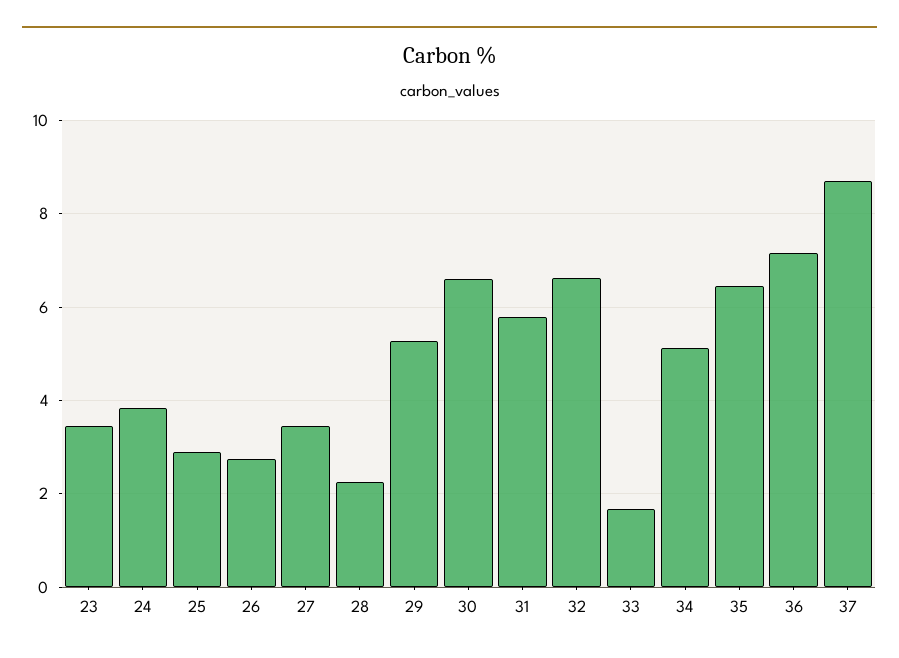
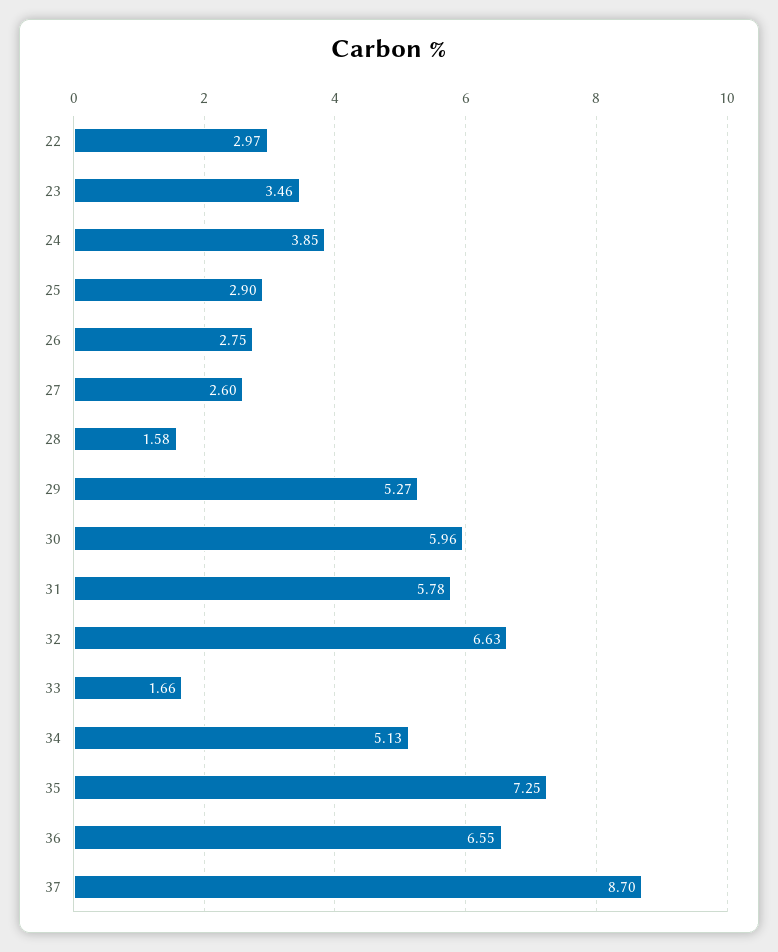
27: 3.4 -> 2.6
28: 2.2 -> 1.58
30: 6.6 -> 5.96
35: 6.4 -> 7.25
36: 7.2 -> 6.55
22: none -> 2.97

